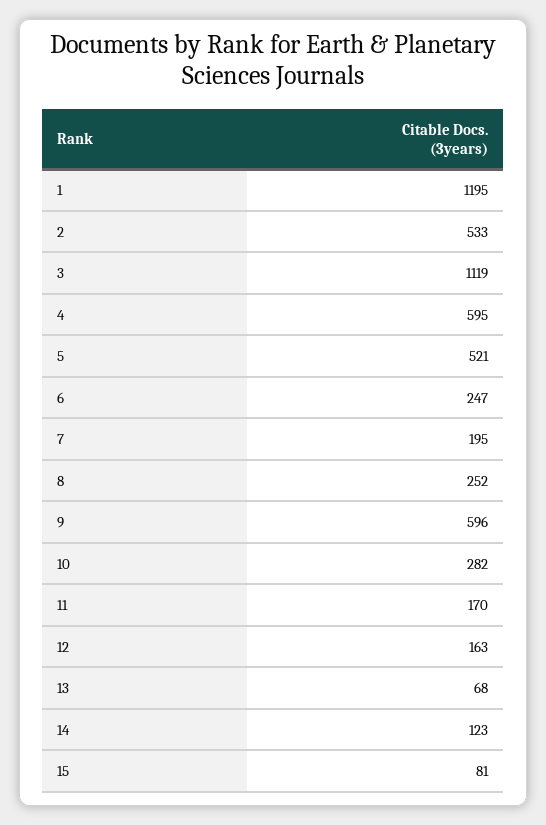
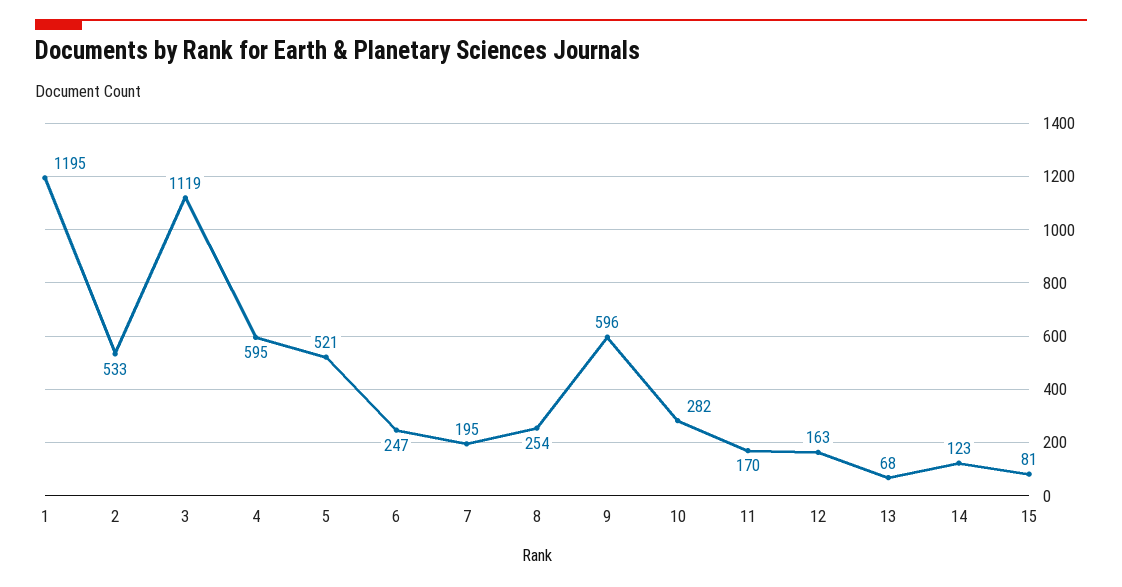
8: 252 -> 254

